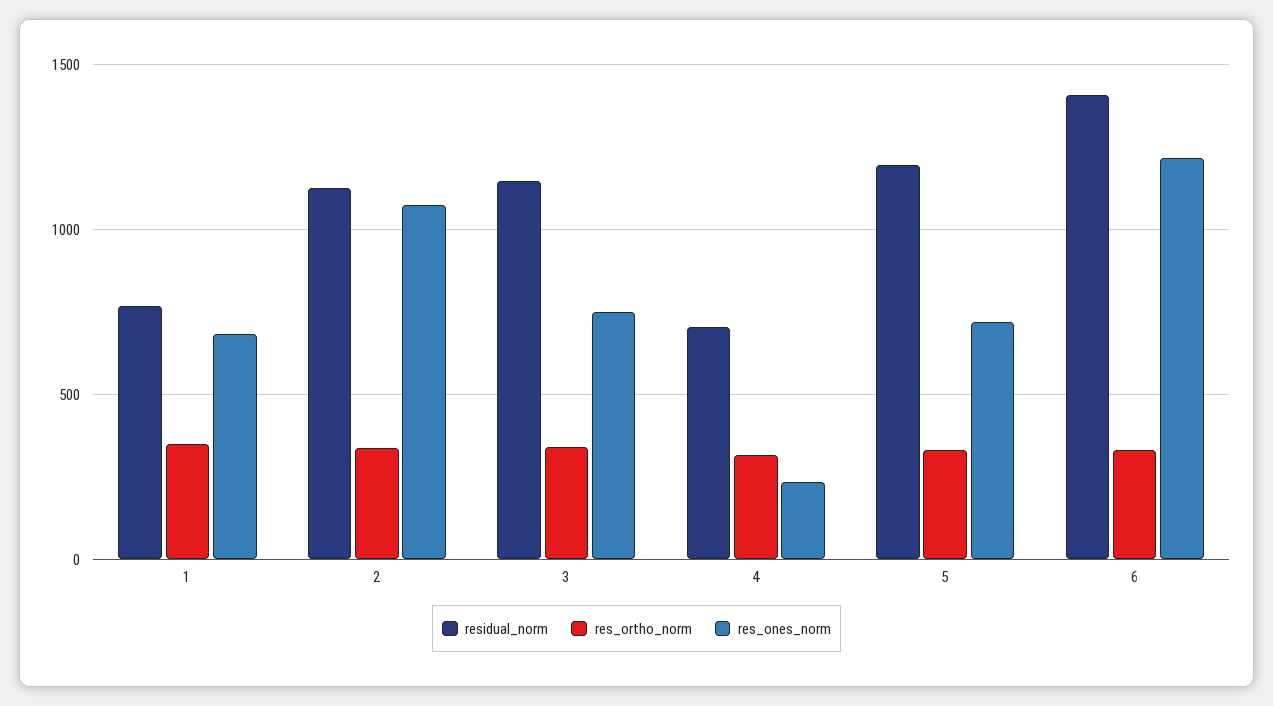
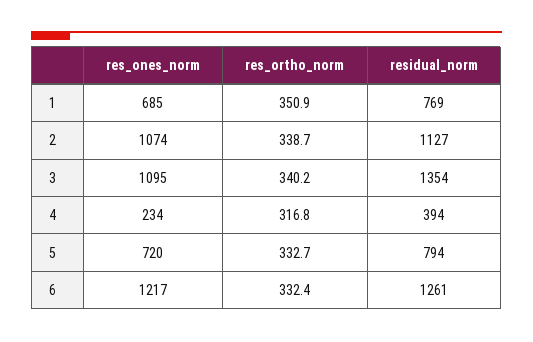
residual_norm, 3: 1150 -> 1354
res_ones_norm, 3: 750 -> 1095
residual_norm, 4: 700 -> 394
residual_norm, 5: 1200 -> 794
residual_norm, 6: 1400 -> 1261

